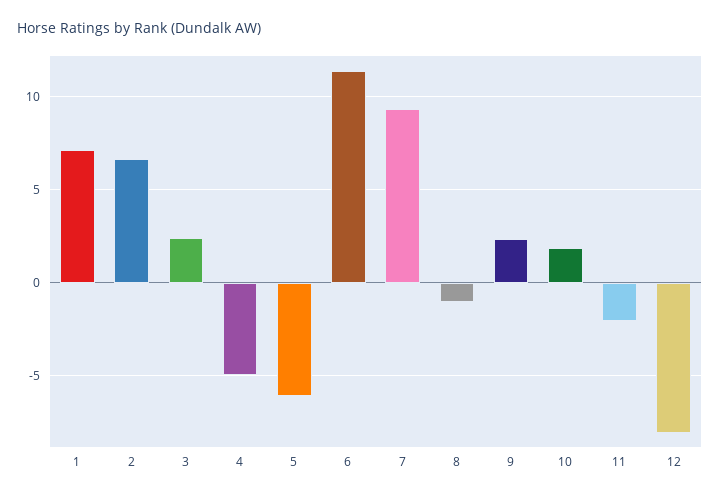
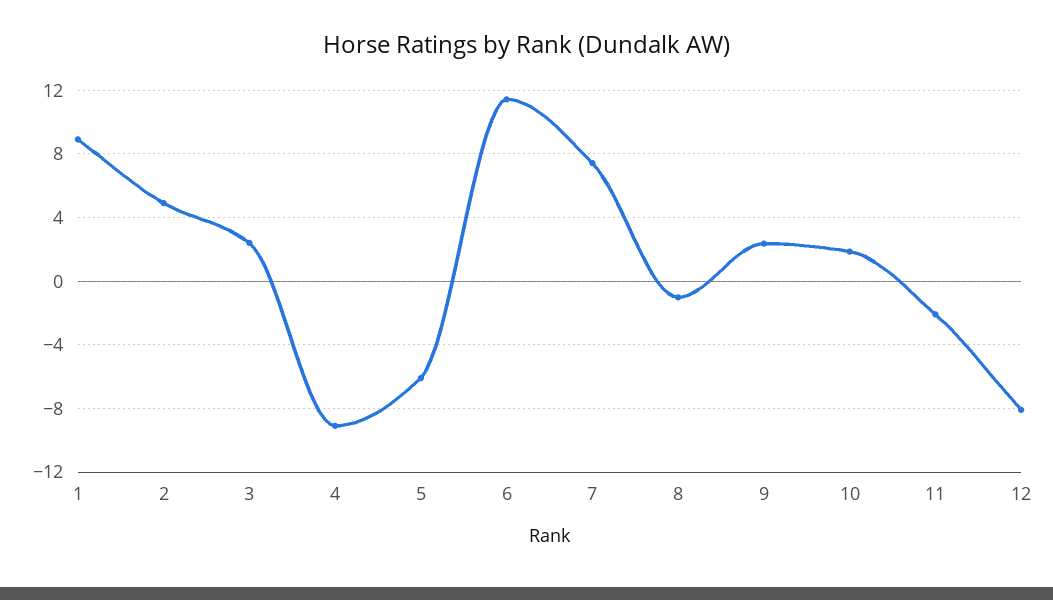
1: 7 -> 9
2: 6.5 -> 5
4: -5 -> -9
7: 9.5 -> 7.5

